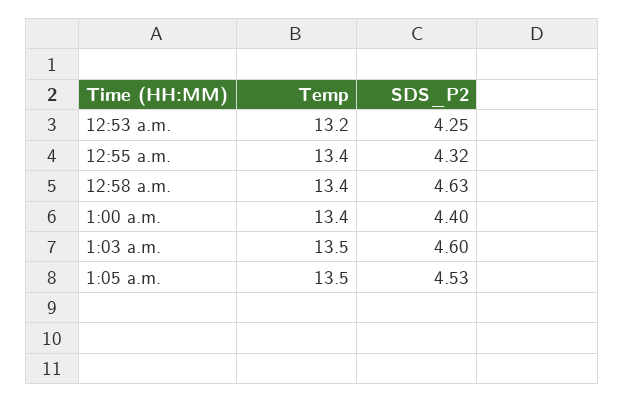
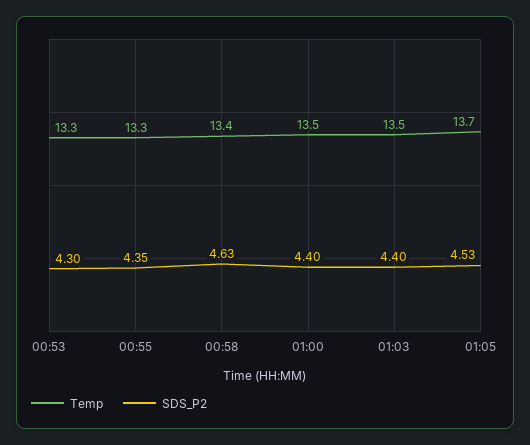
Temp, 12:53 a.m.: 13.2 -> 13.3
SDS_P2, 12:53 a.m.: 4.25 -> 4.3
Temp, 12:55 a.m.: 13.4 -> 13.3
SDS_P2, 12:55 a.m.: 4.32 -> 4.35
Temp, 1:00 a.m.: 13.4 -> 13.5
SDS_P2, 1:03 a.m.: 4.6 -> 4.4
Temp, 1:05 a.m.: 13.5 -> 13.7

